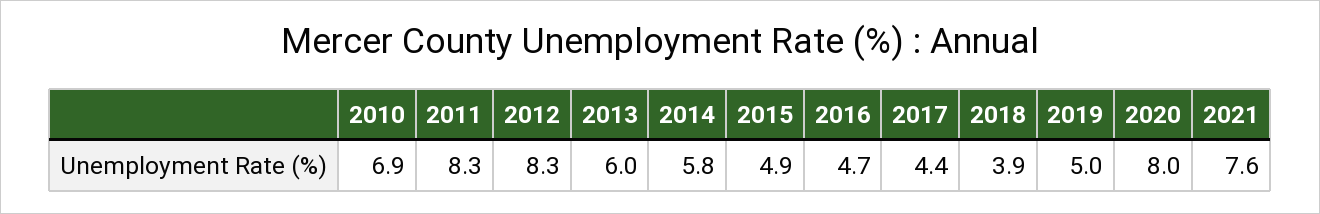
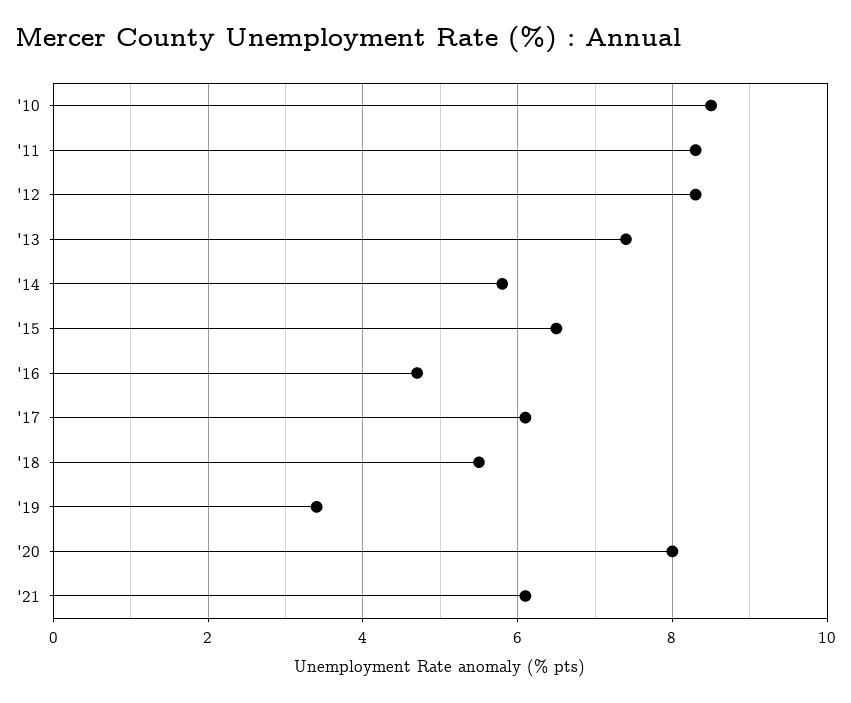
2010: 6.9 -> 8.5
2013: 6 -> 7.5
2015: 4.9 -> 6.5
2017: 4.4 -> 6
2018: 3.9 -> 5.5
2019: 5 -> 3.5
2021: 7.6 -> 6

